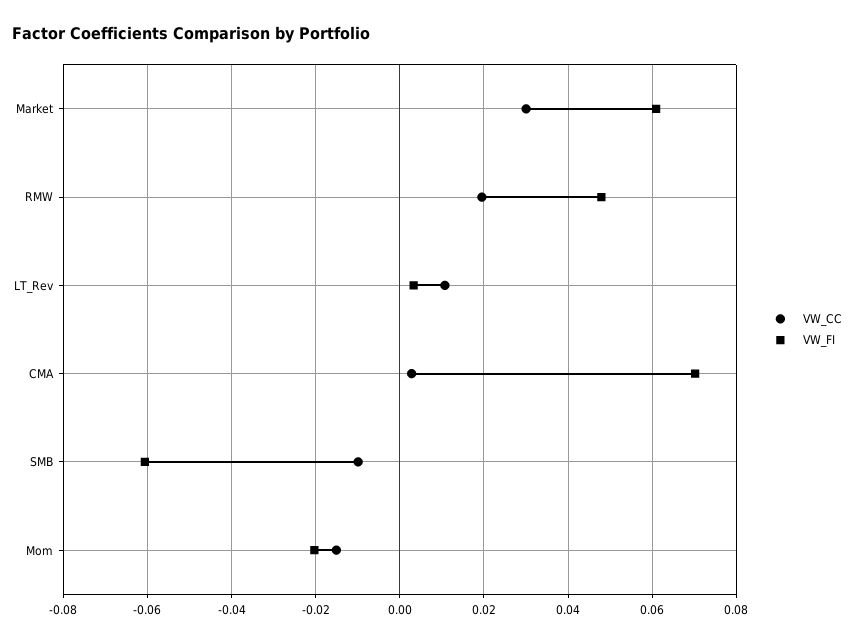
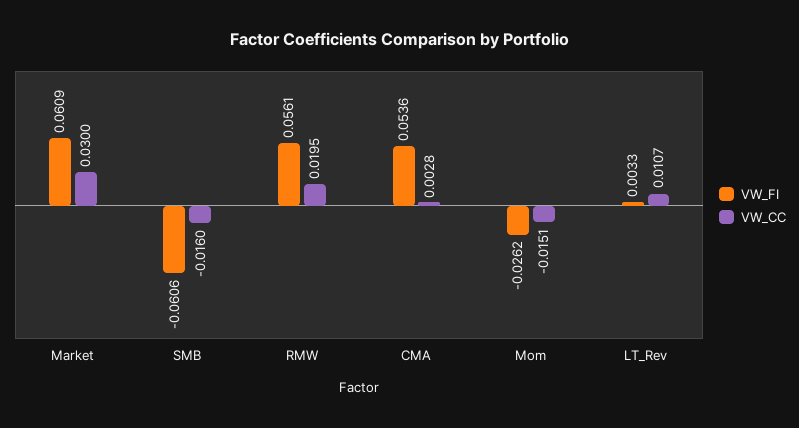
VW_FI, RMW: 0.048 -> 0.0561
VW_FI, CMA: 0.07 -> 0.0536
VW_CC, SMB: -0.01 -> -0.016
VW_FI, Mom: -0.02 -> -0.0262

